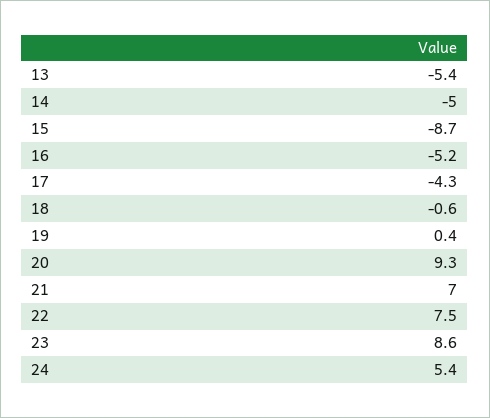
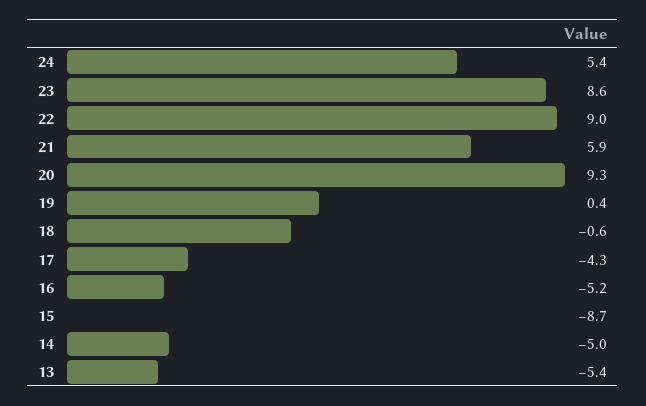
21: 7 -> 5.9
22: 7.5 -> 9

